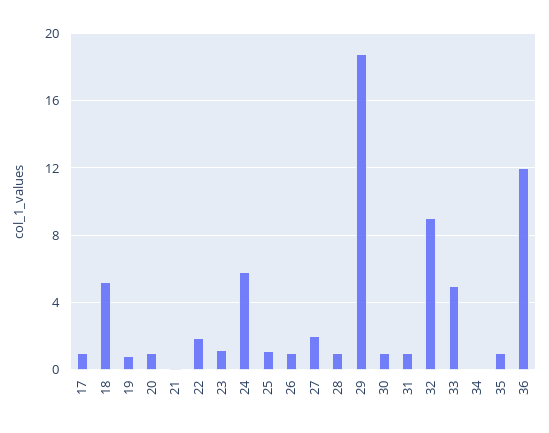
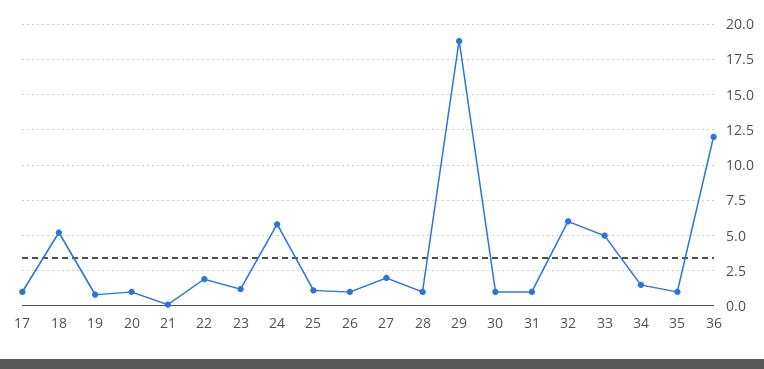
32: 9 -> 6
34: 0 -> 1.5

